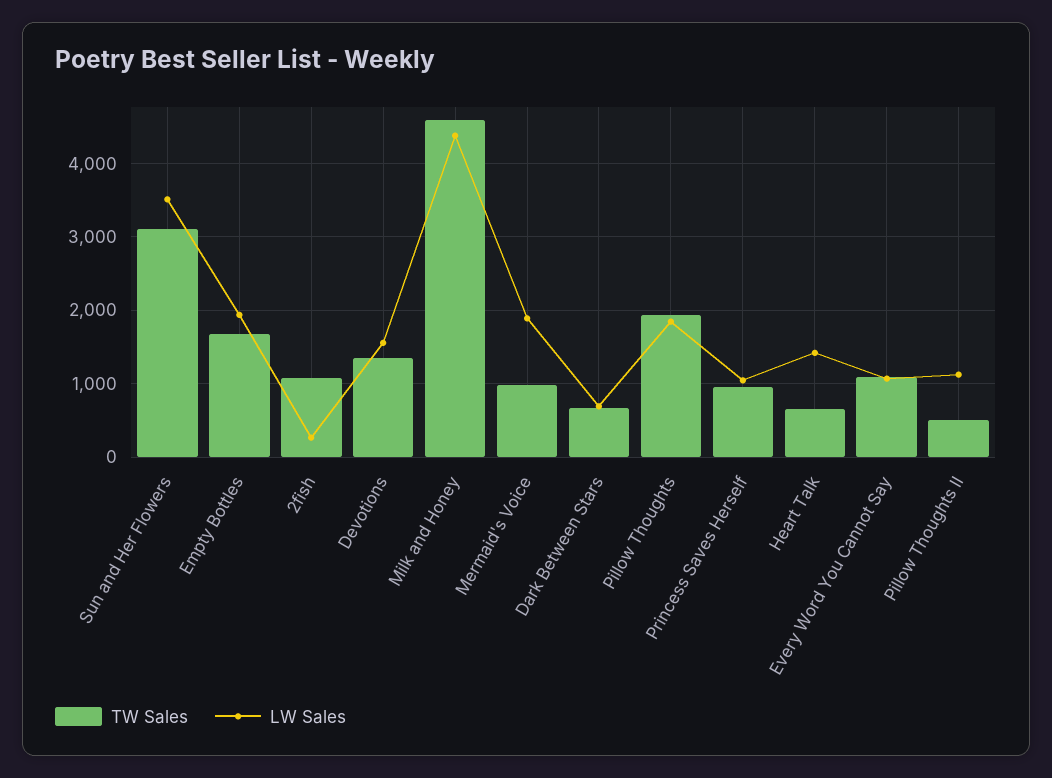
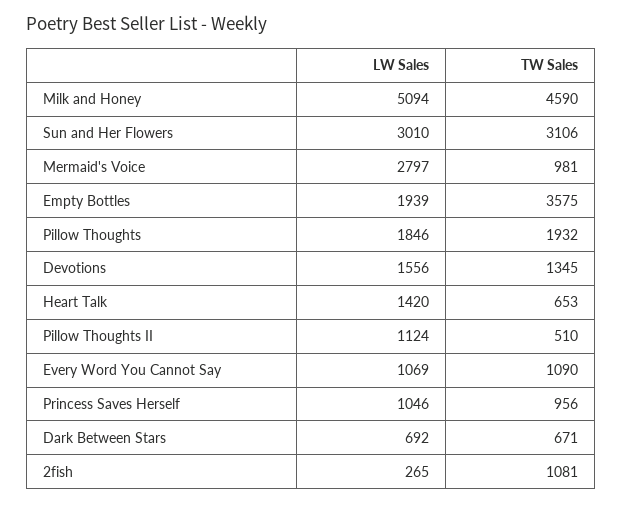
LW Sales, Sun and Her Flowers: 3500 -> 3010
TW Sales, Empty Bottles: 1700 -> 3575
LW Sales, Milk and Honey: 4400 -> 5094
LW Sales, Mermaid's Voice: 1900 -> 2797

